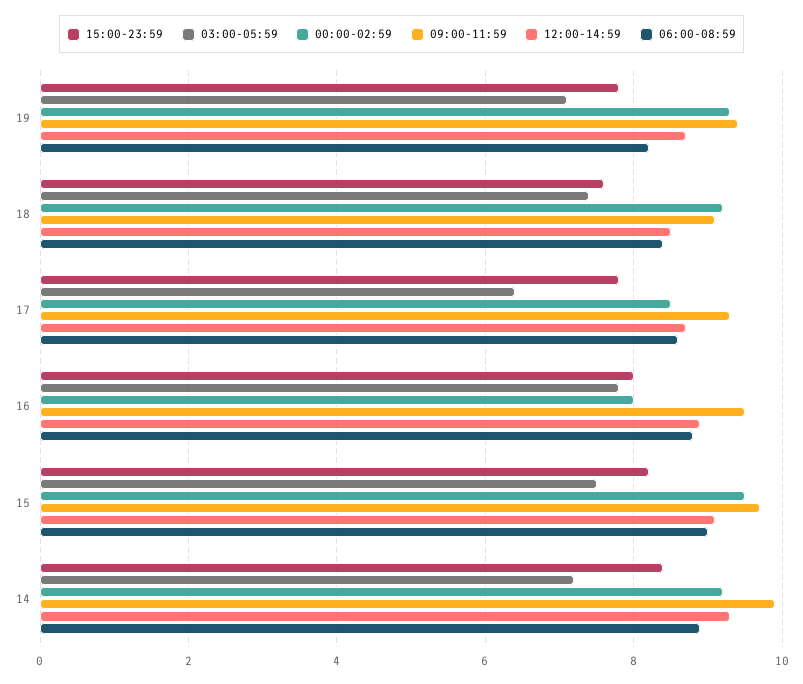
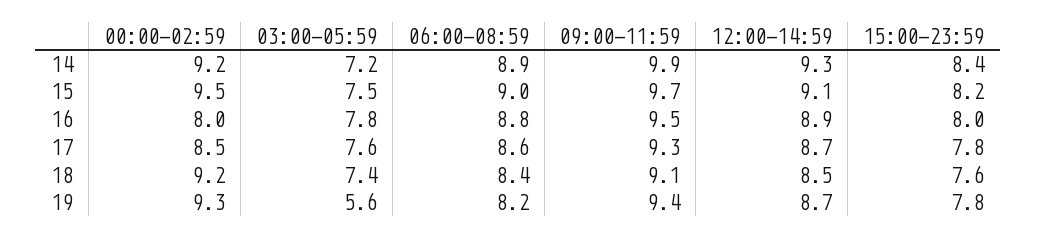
03:00-05:59, 19: 7 -> 5.6
03:00-05:59, 17: 6.5 -> 7.6

